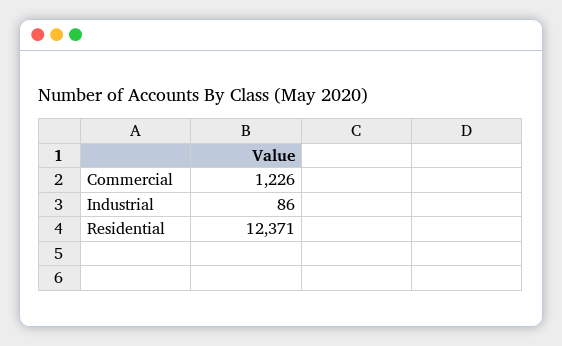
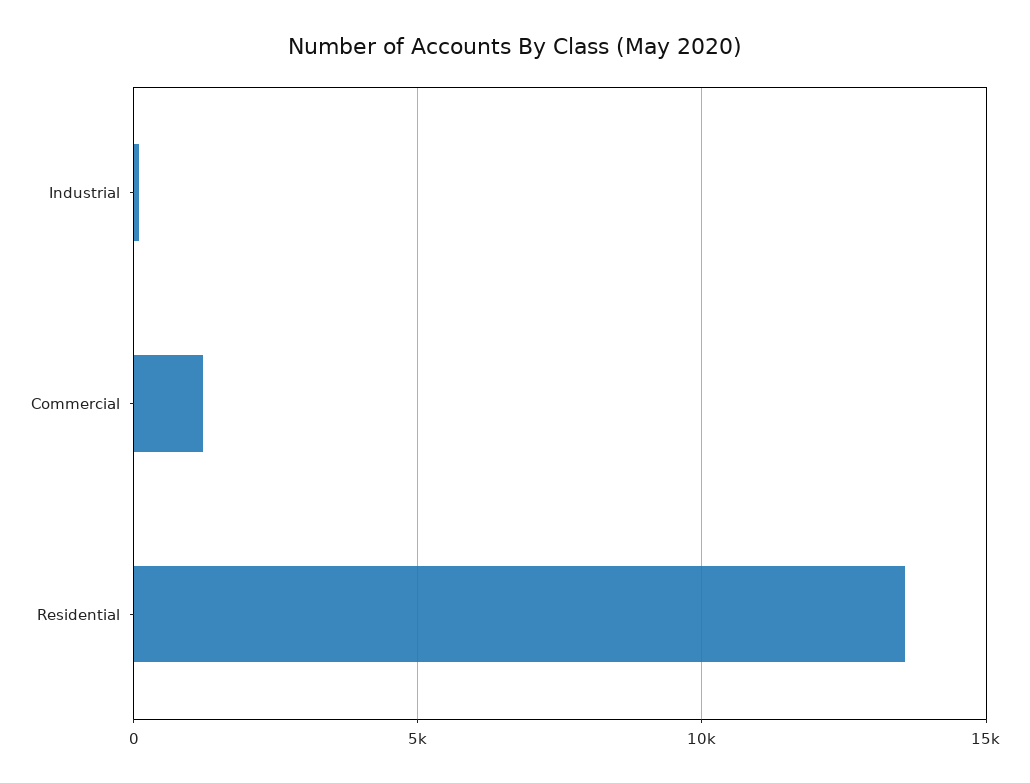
Residential: 12371 -> 13500

